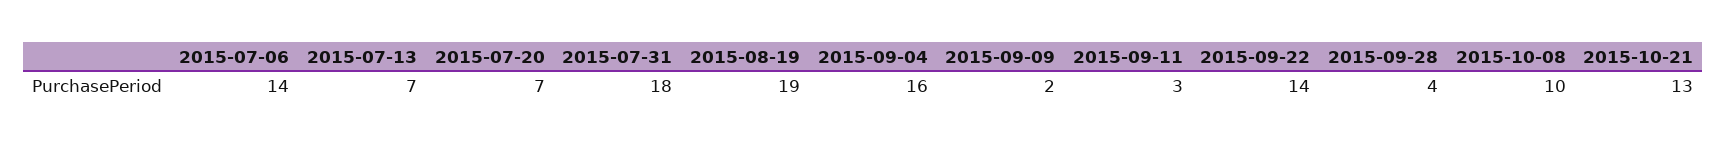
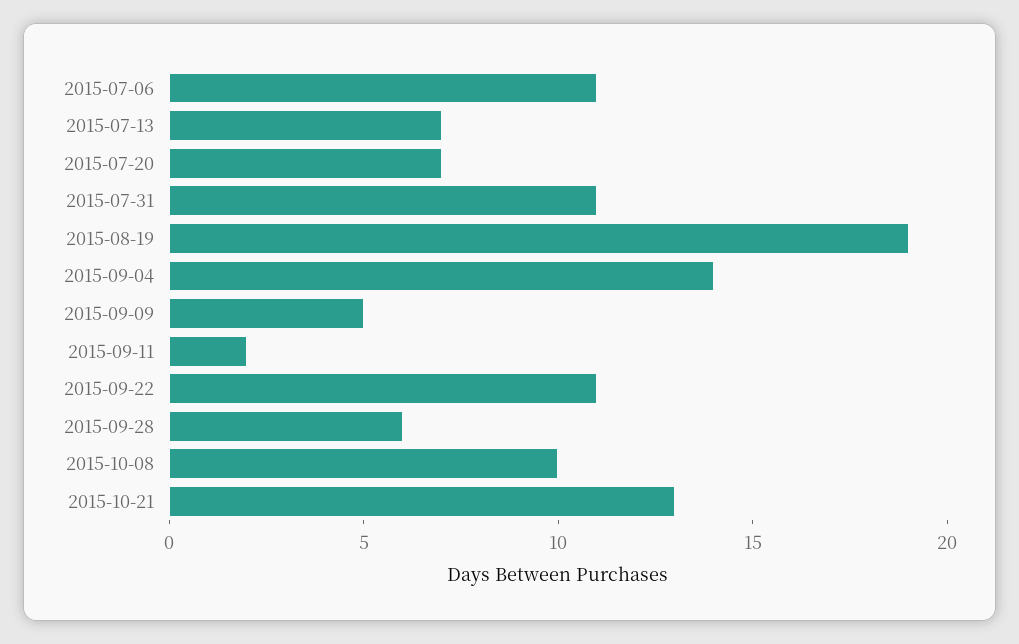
2015-07-06: 14 -> 11
2015-07-31: 18 -> 11
2015-09-04: 16 -> 14
2015-09-09: 2 -> 5
2015-09-11: 3 -> 2
2015-09-22: 14 -> 11
2015-09-28: 4 -> 6

